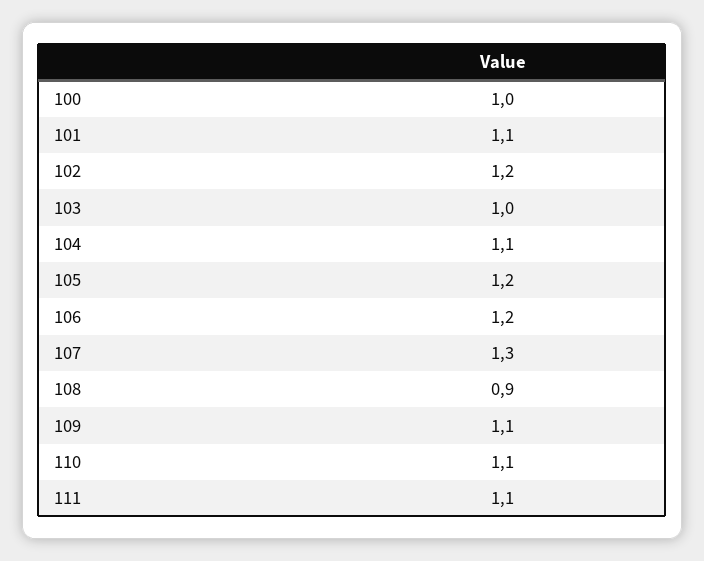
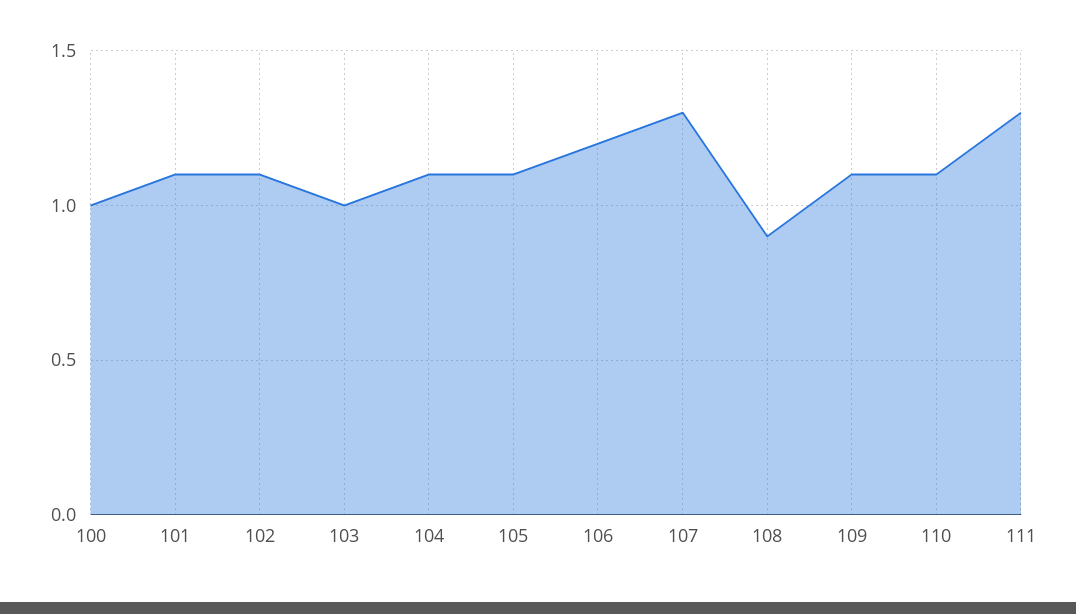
102: 1.2 -> 1.1
105: 1.2 -> 1.1
111: 1.1 -> 1.3

